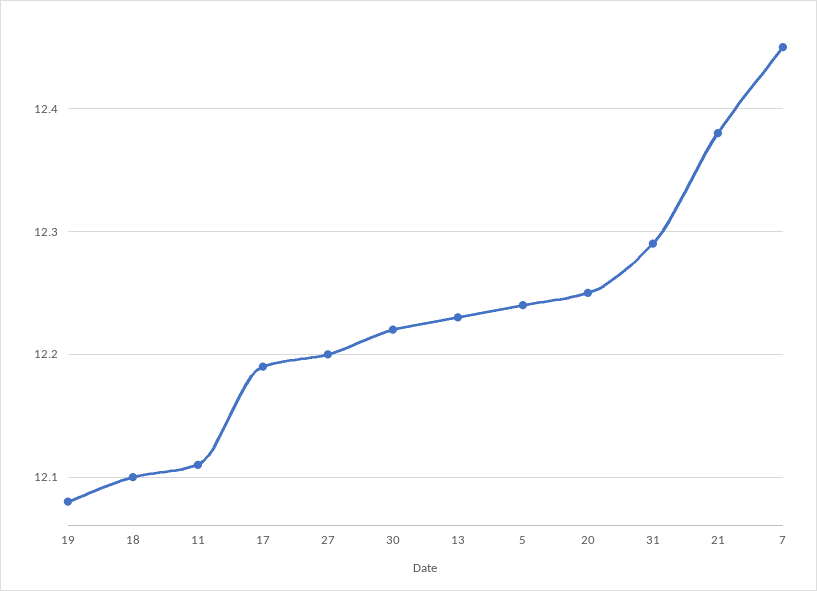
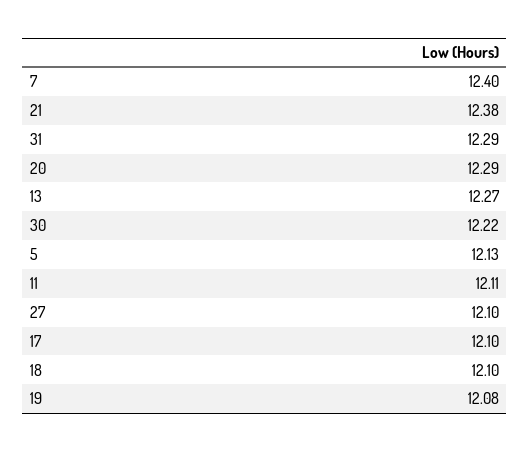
17: 12.19 -> 12.1
27: 12.2 -> 12.1
13: 12.23 -> 12.27
5: 12.24 -> 12.13
20: 12.25 -> 12.29
7: 12.45 -> 12.4

